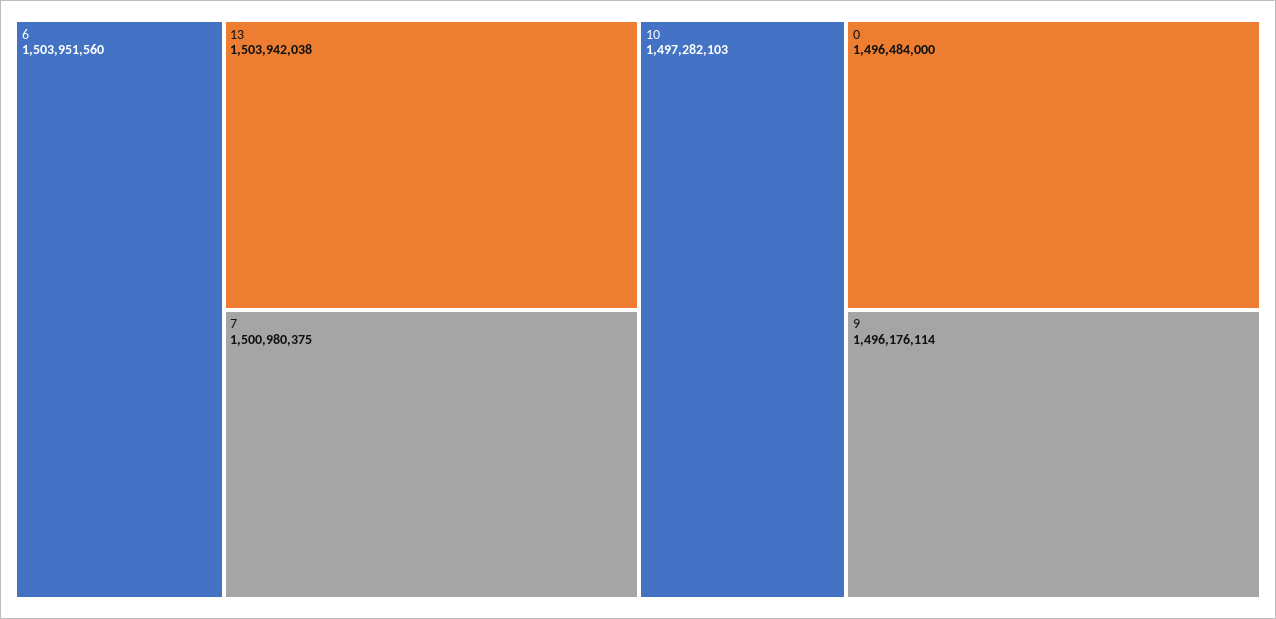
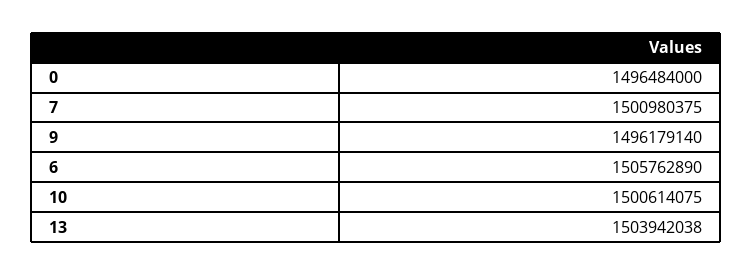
6: 1503951560 -> 1505762890
10: 1497282103 -> 1500614075
9: 1496176114 -> 1496179140

